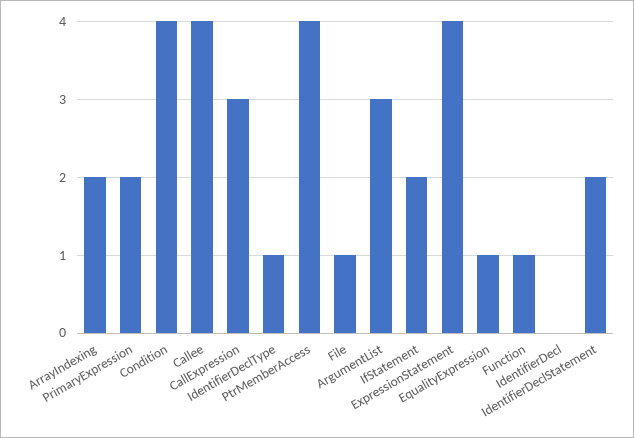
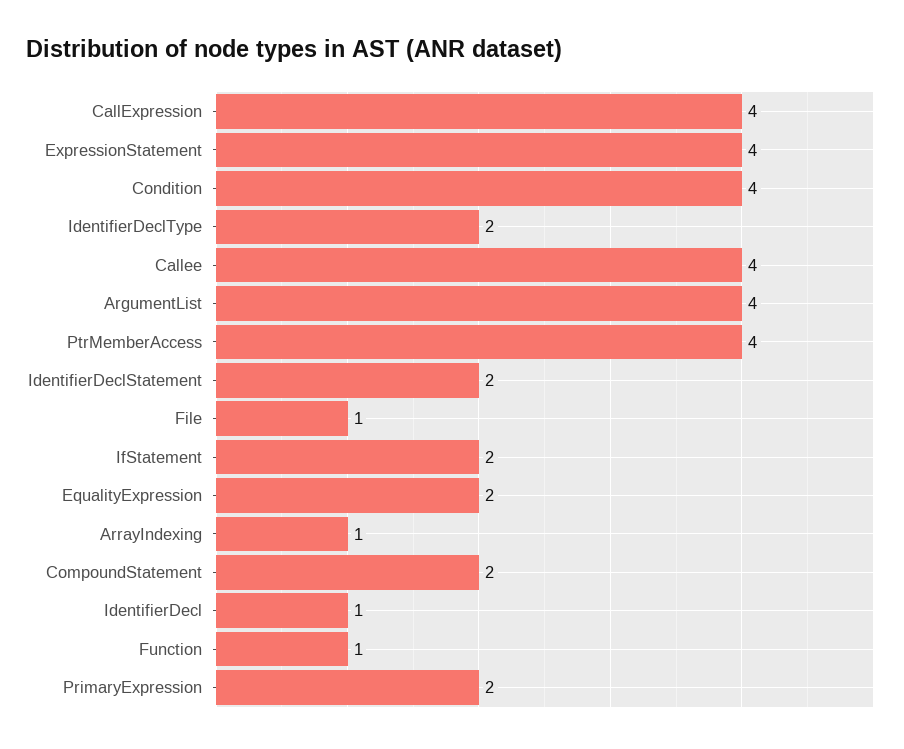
ArrayIndexing: 2 -> 1
CallExpression: 3 -> 4
IdentifierDeclType: 1 -> 2
ArgumentList: 3 -> 4
EqualityExpression: 1 -> 2
IdentifierDecl: 0 -> 1
CompoundStatement: none -> 2

